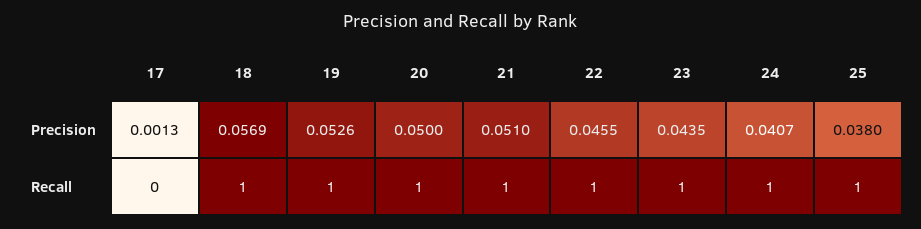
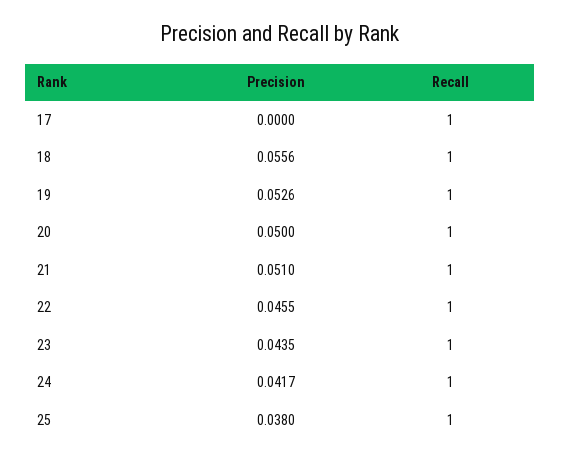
17, Precision: 0.0013 -> 0
18, Precision: 0.0569 -> 0.0556
24, Precision: 0.0407 -> 0.0417
17, Recall: 0 -> 1

